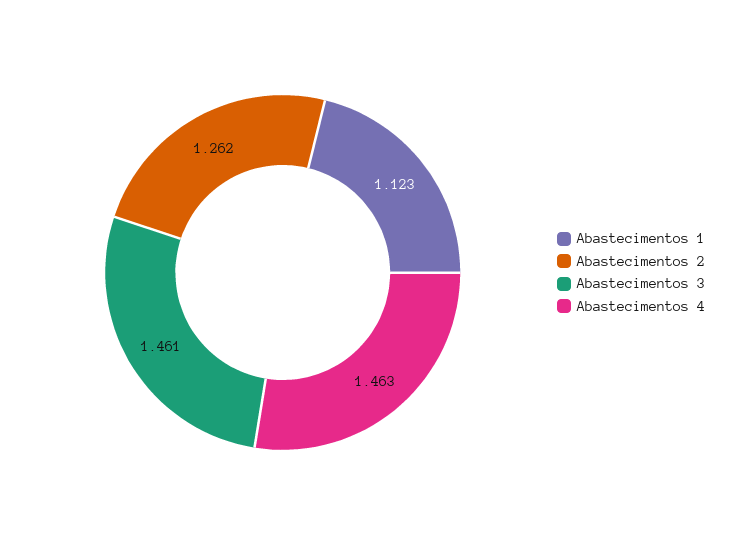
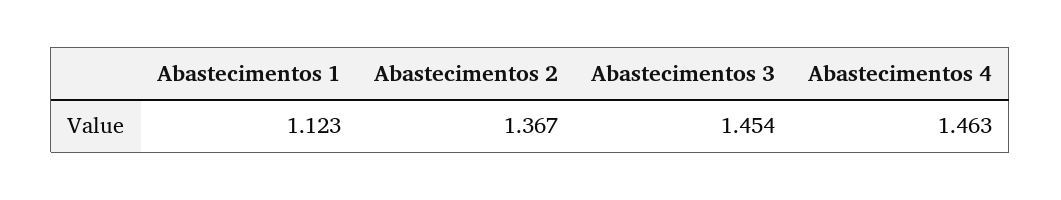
Abastecimentos 2: 1.262 -> 1.367
Abastecimentos 3: 1.461 -> 1.454

